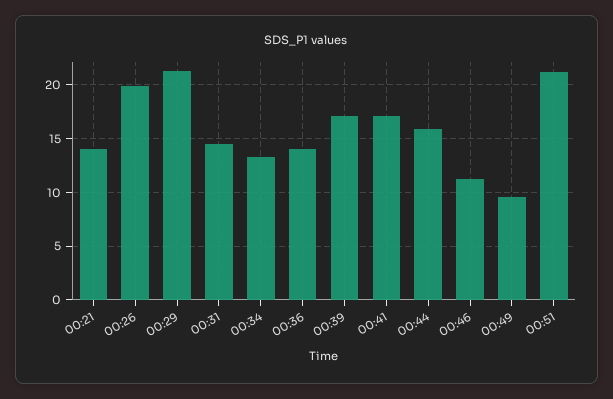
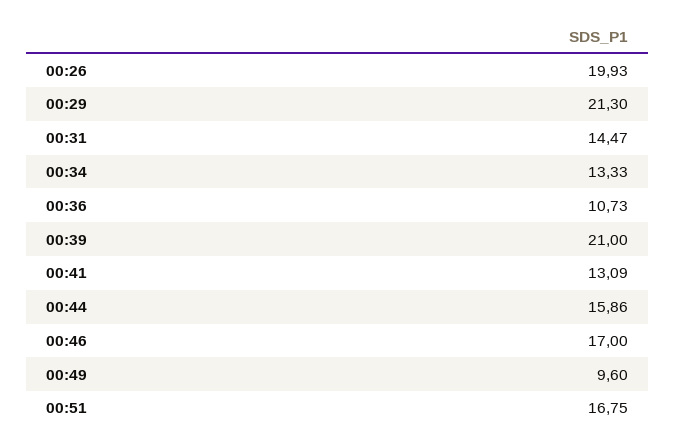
00:21: 14 -> none
00:36: 14 -> 10.73
00:39: 17 -> 21
00:41: 17 -> 13.09
00:46: 11 -> 17
00:51: 21 -> 16.75

